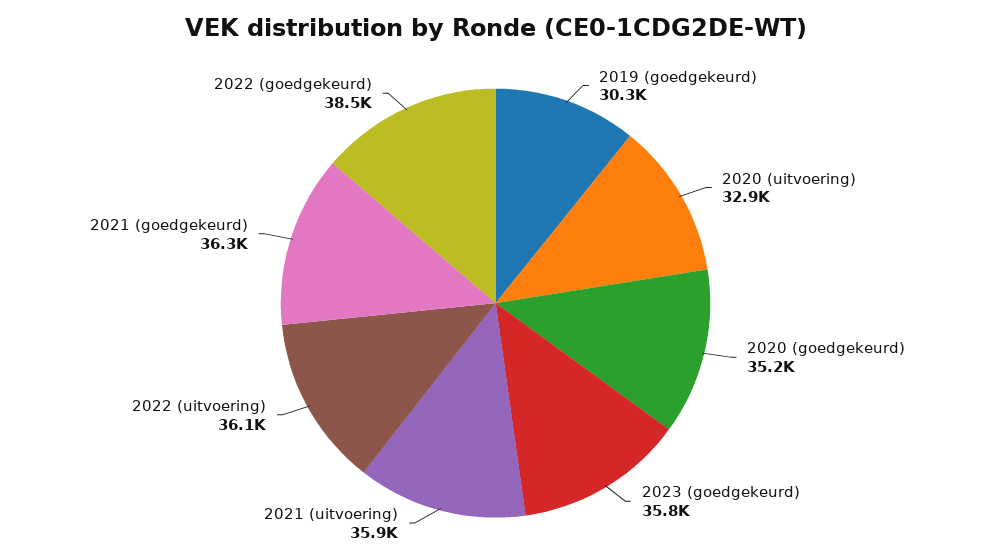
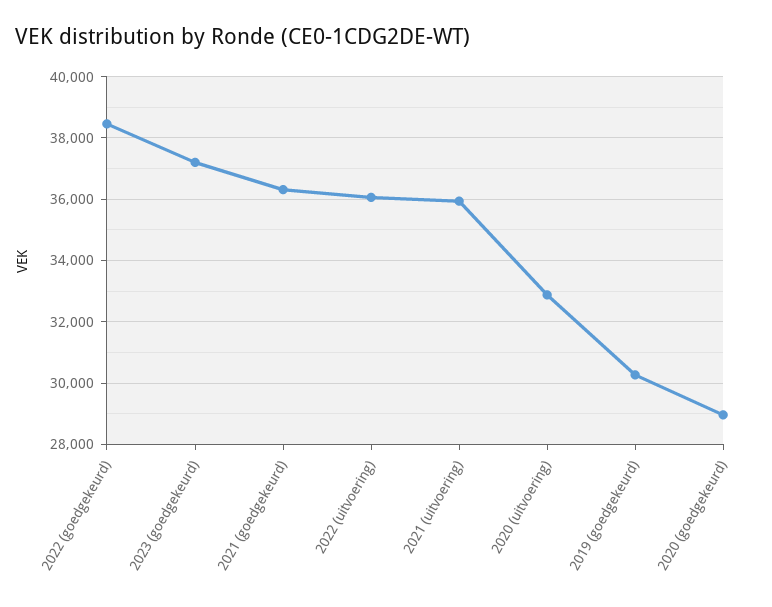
2020 (goedgekeurd): 35200 -> 29000
2023 (goedgekeurd): 35800 -> 37200

